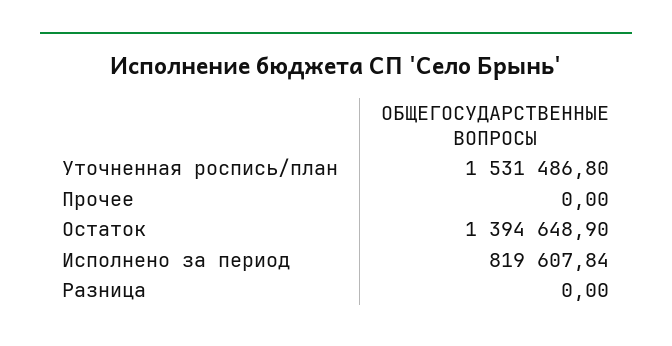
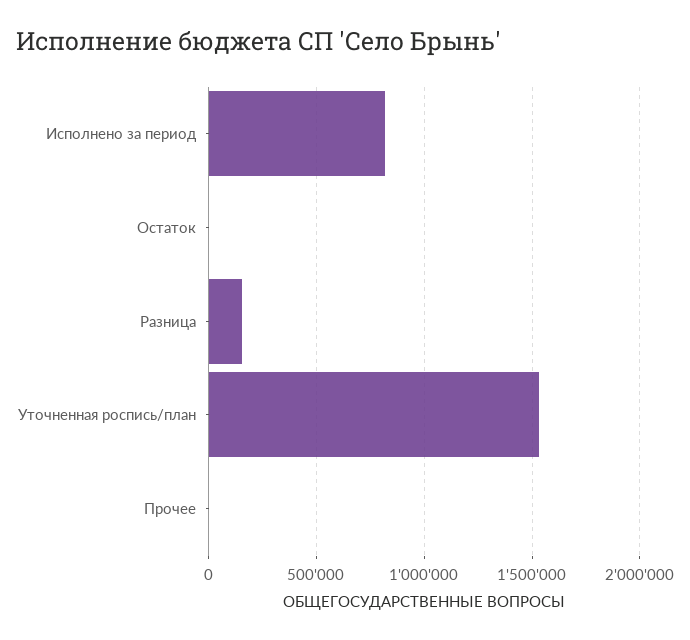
Остаток: 1394648.9 -> 0
Разница: 0 -> 150000

